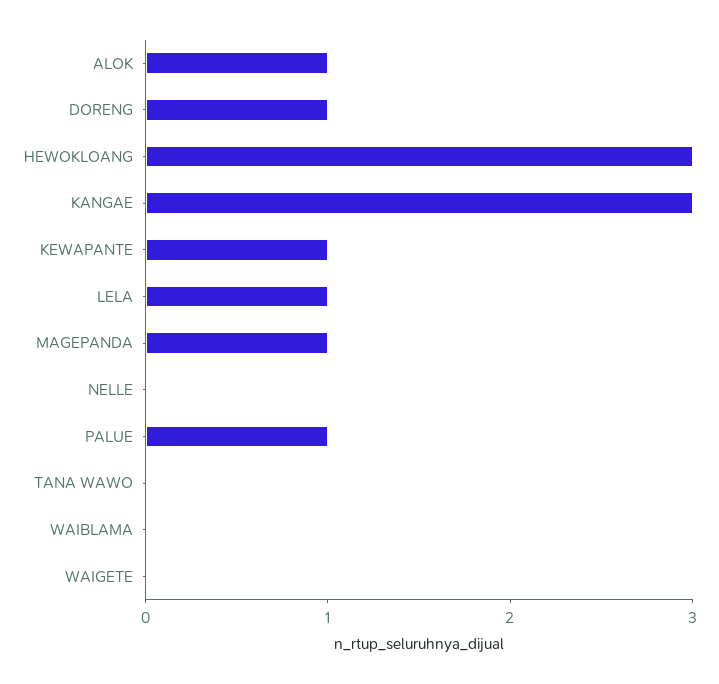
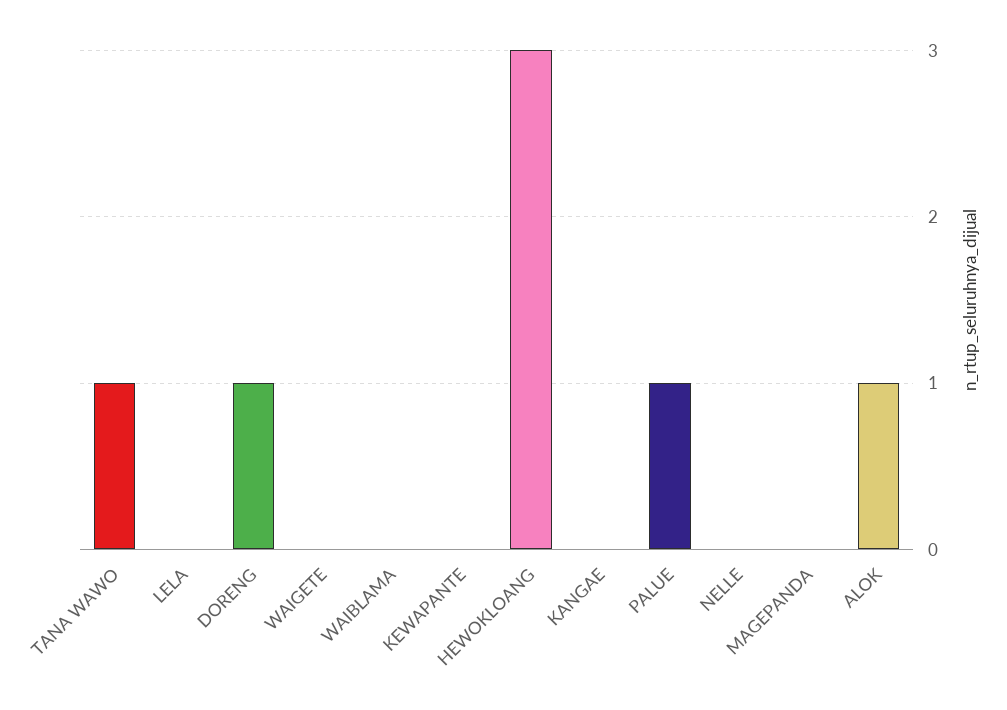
KANGAE: 3 -> 0
KEWAPANTE: 1 -> 0
LELA: 1 -> 0
MAGEPANDA: 1 -> 0
TANA WAWO: 0 -> 1

